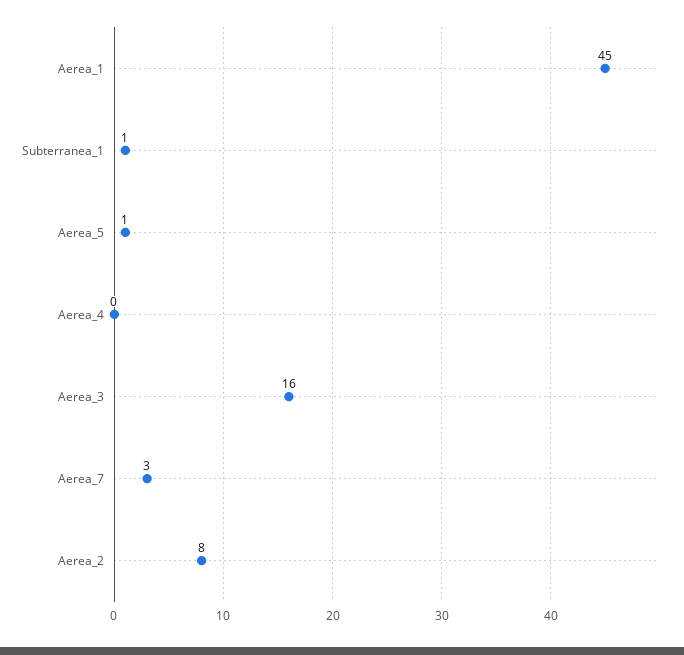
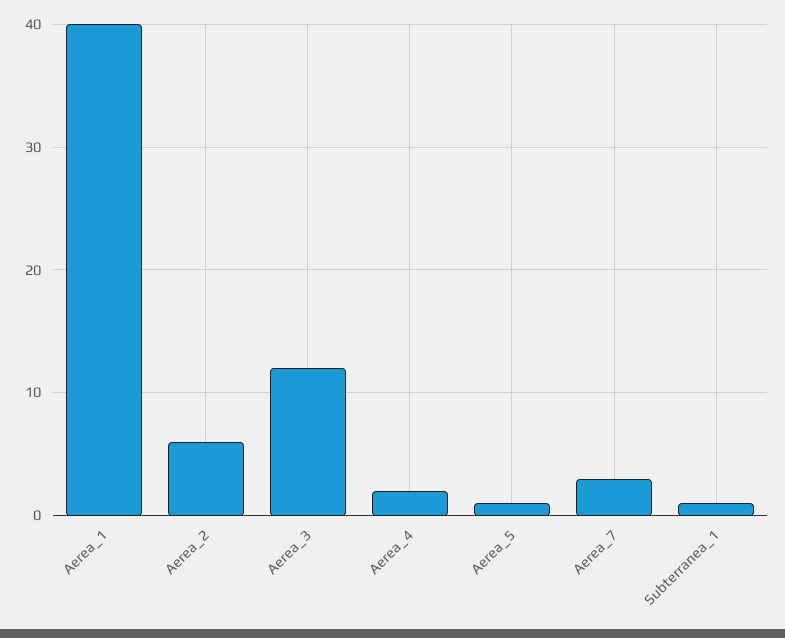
Aerea_1: 45 -> 40
Aerea_4: 0 -> 2
Aerea_3: 16 -> 12
Aerea_2: 8 -> 6

